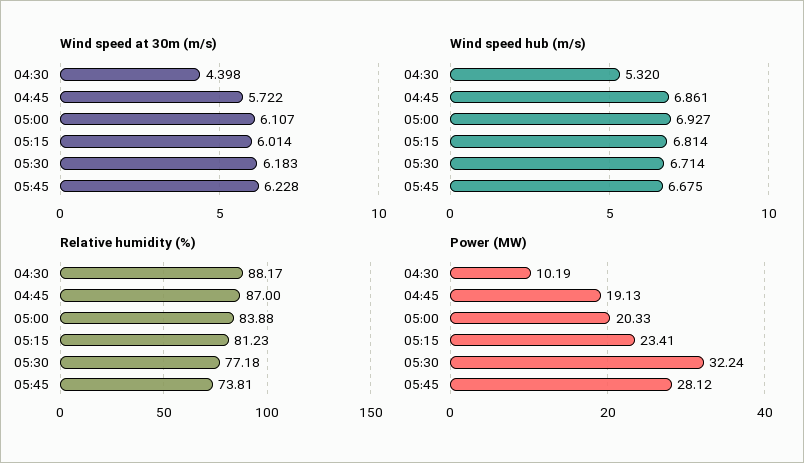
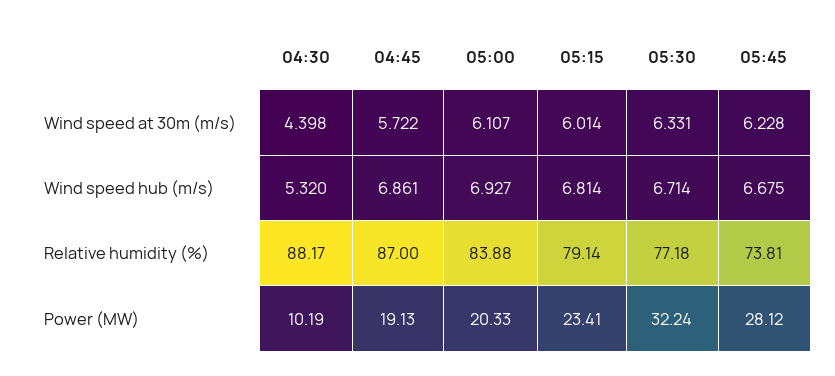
Wind speed at 30m (m/s), 05:30: 6.183 -> 6.331
Relative humidity (%), 05:15: 81.23 -> 79.14

